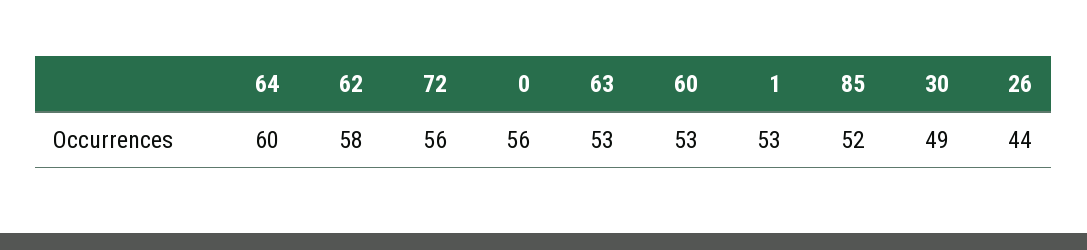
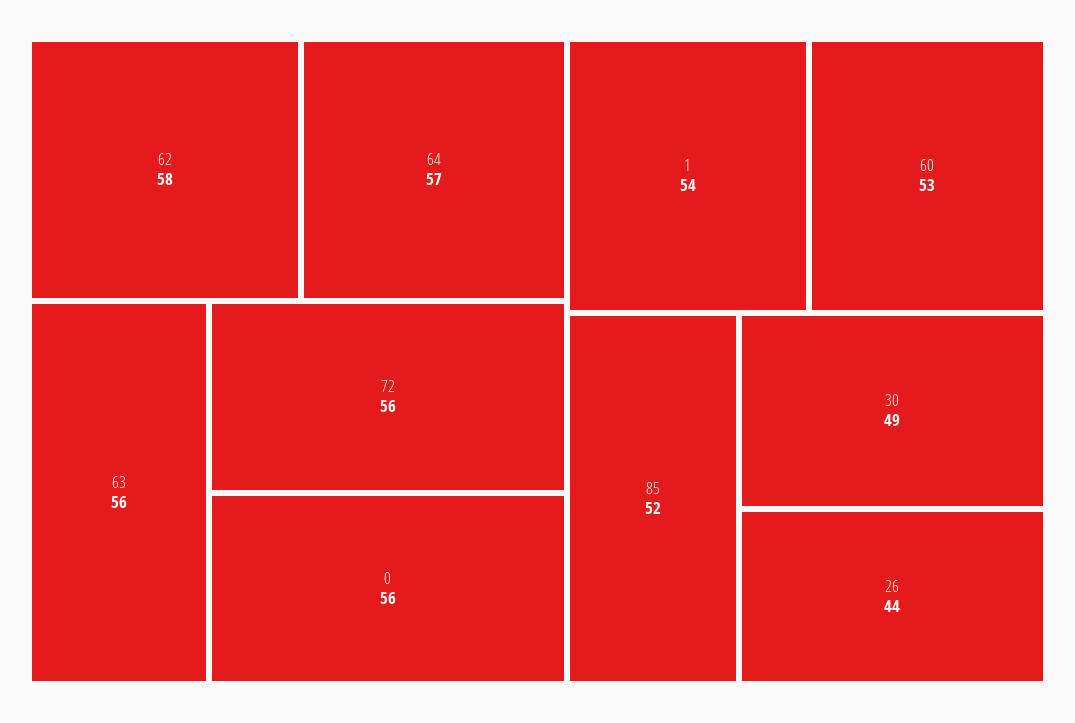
64: 60 -> 57
63: 53 -> 56
1: 53 -> 54

